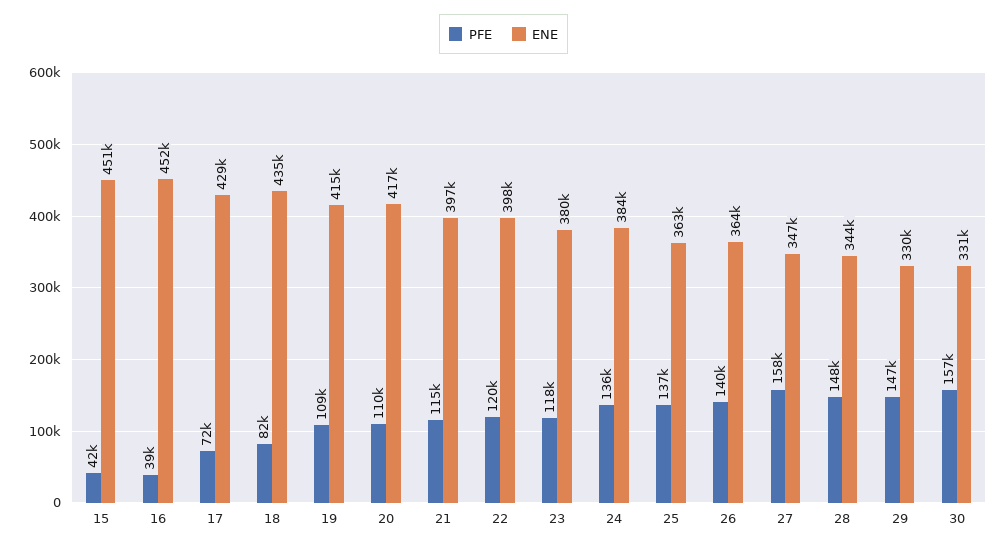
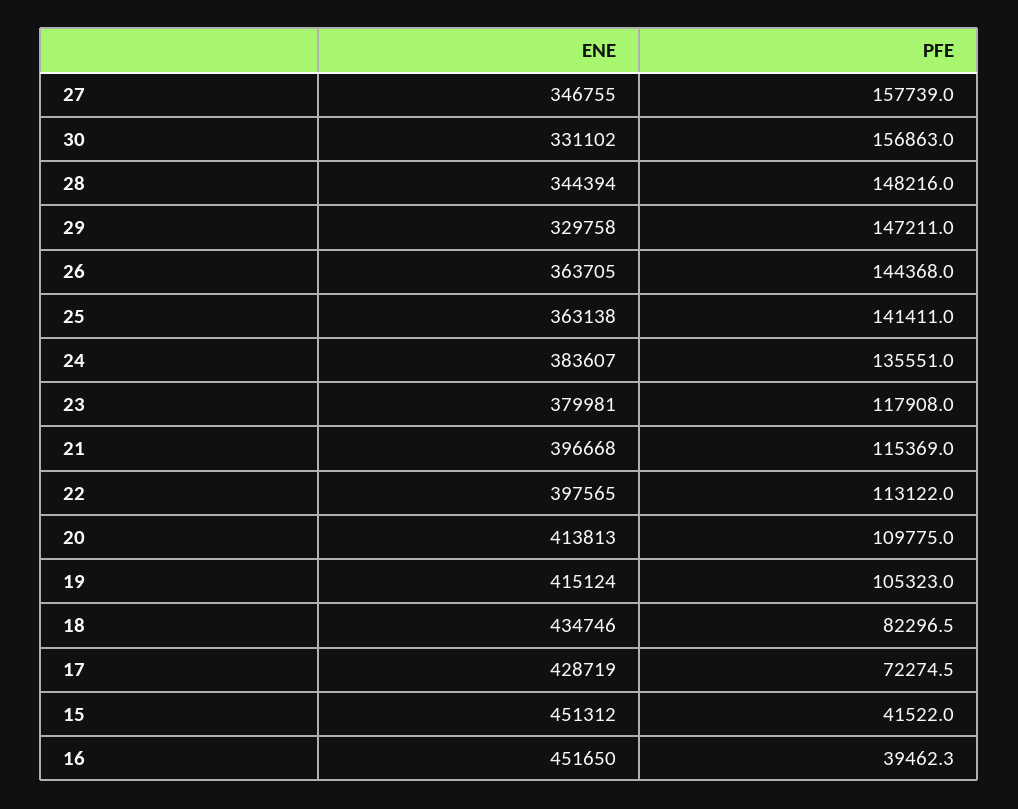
PFE, 19: 109000 -> 105323
ENE, 20: 417000 -> 413813
PFE, 22: 120000 -> 113122
PFE, 25: 137000 -> 141411
PFE, 26: 140000 -> 144368

